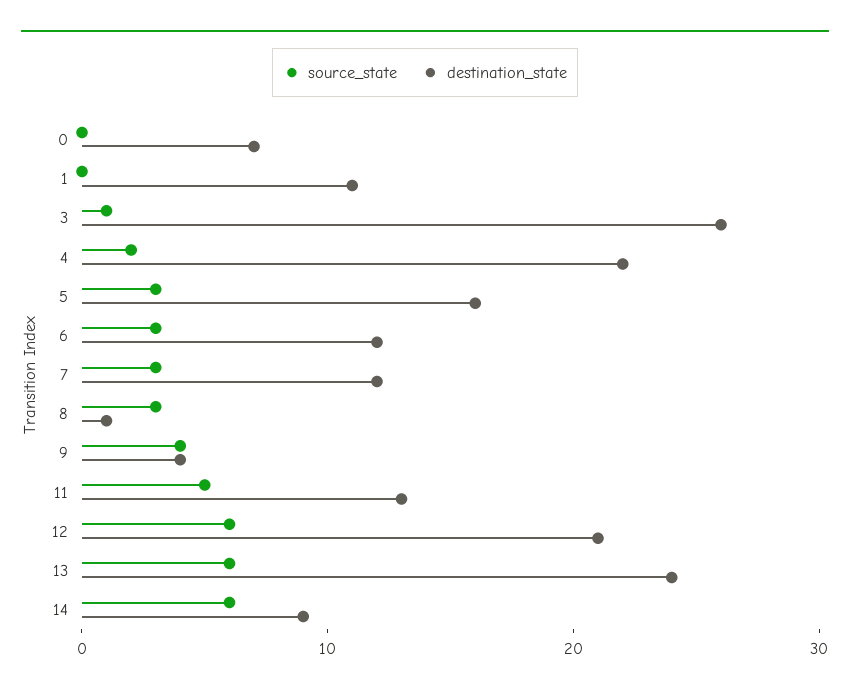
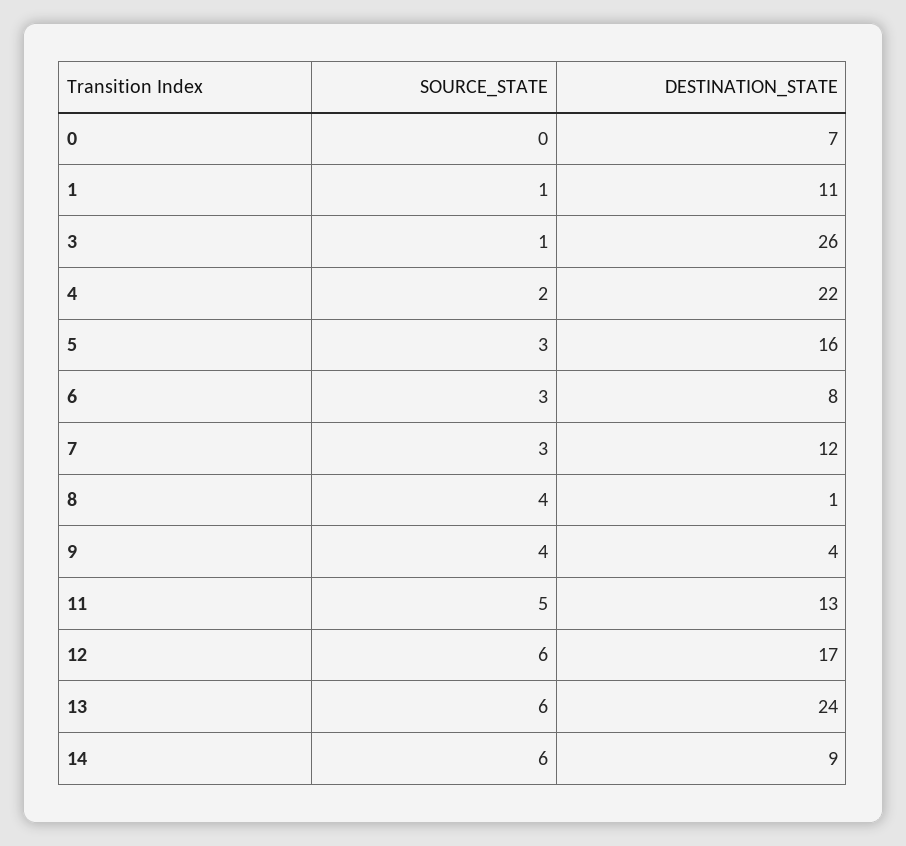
source_state, 1: 0 -> 1
destination_state, 6: 12 -> 8
source_state, 8: 3 -> 4
destination_state, 12: 21 -> 17

